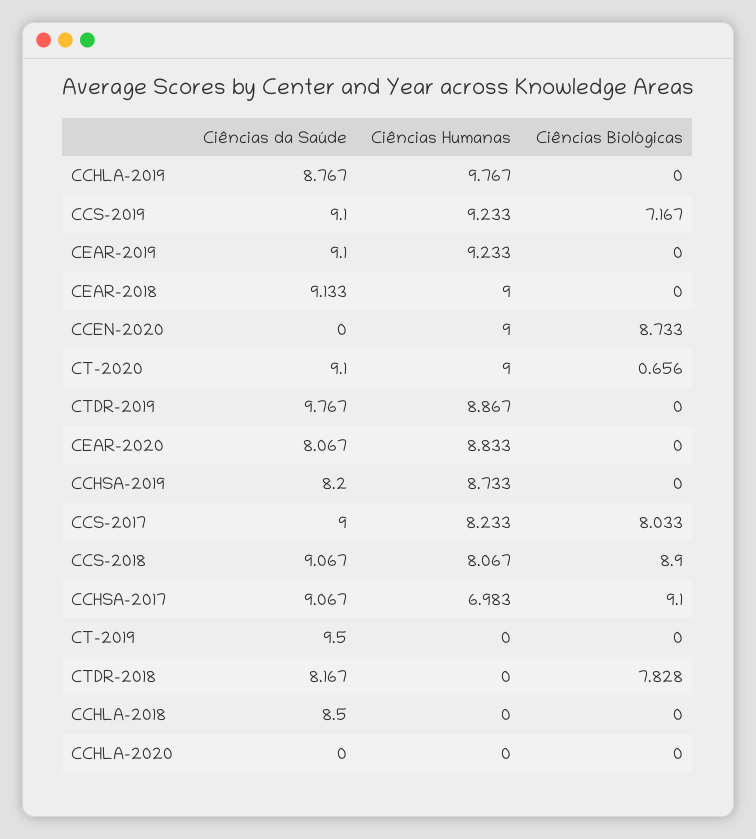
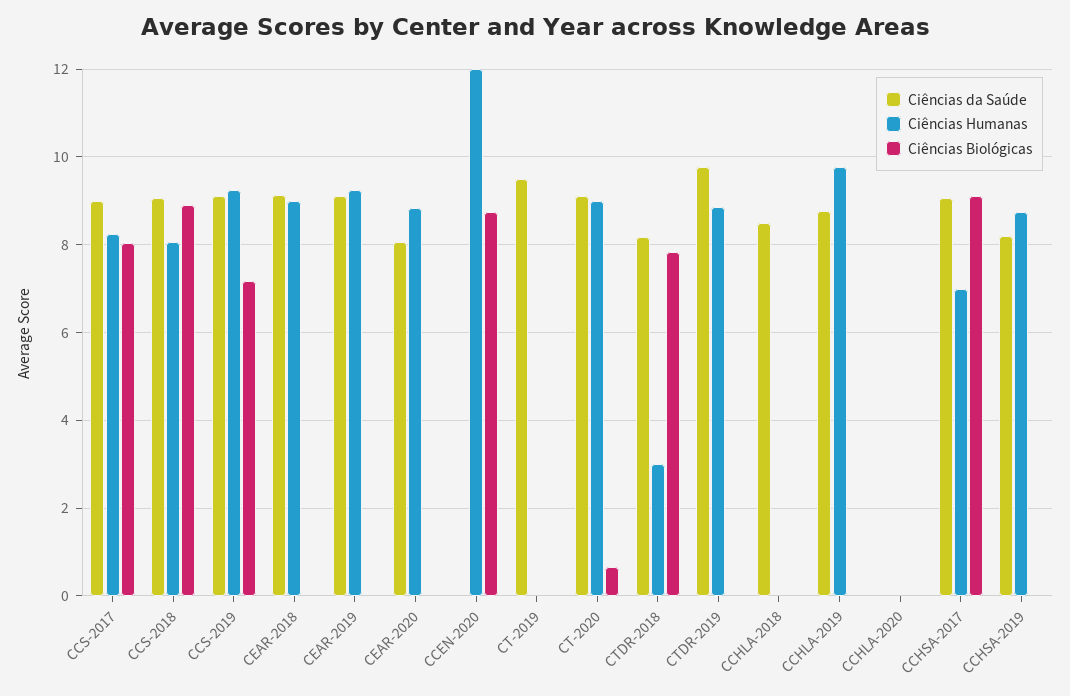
Ciências Humanas, CCEN-2020: 9 -> 12
Ciências Humanas, CTDR-2018: 0 -> 3

